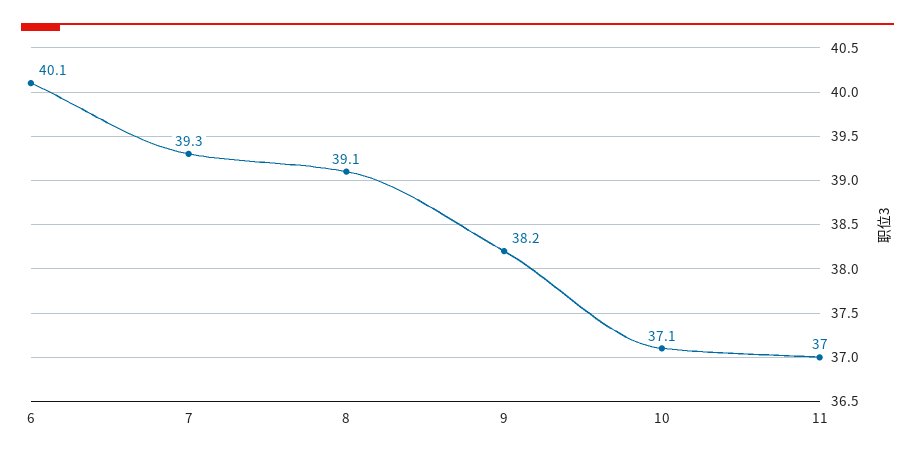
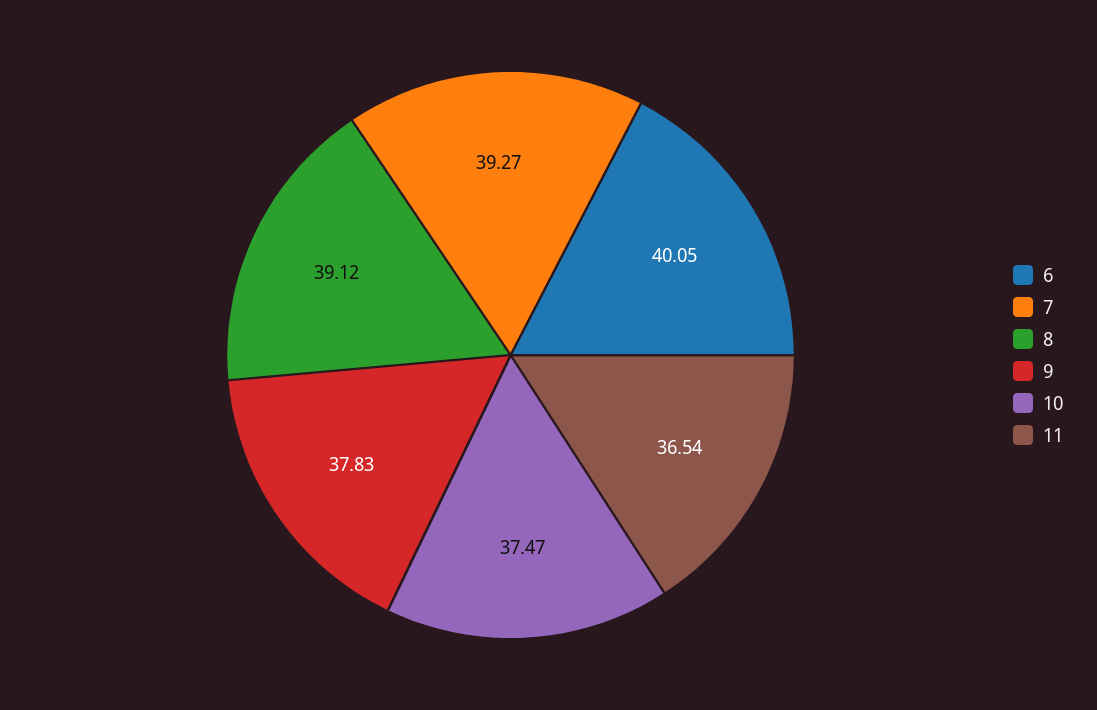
9: 38.2 -> 37.83
10: 37.1 -> 37.47
11: 37 -> 36.54

